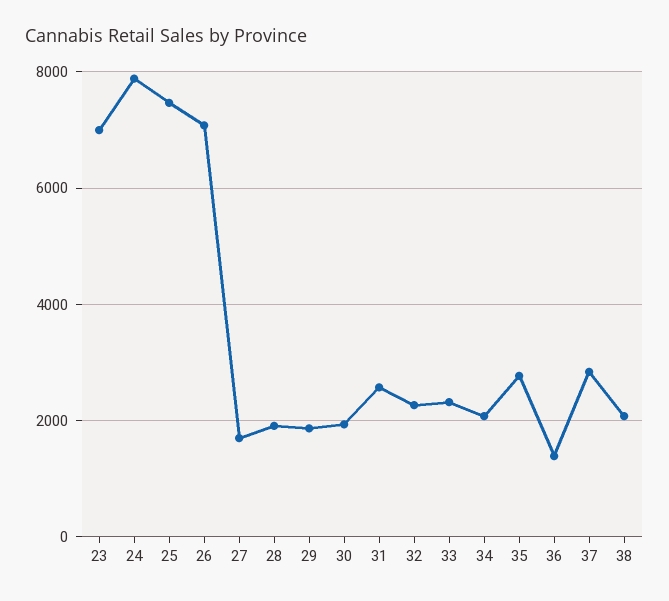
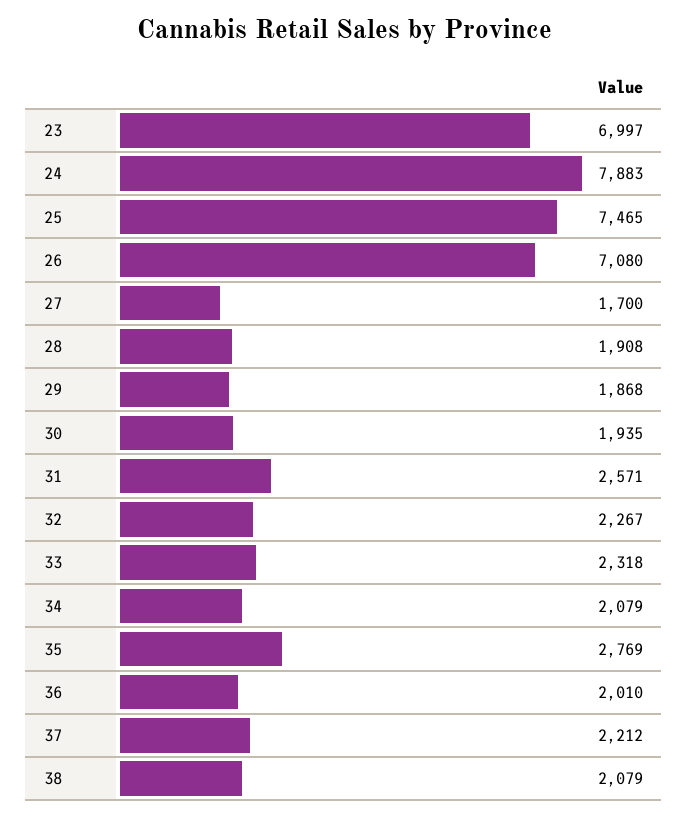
36: 1400 -> 2010
37: 2800 -> 2212

